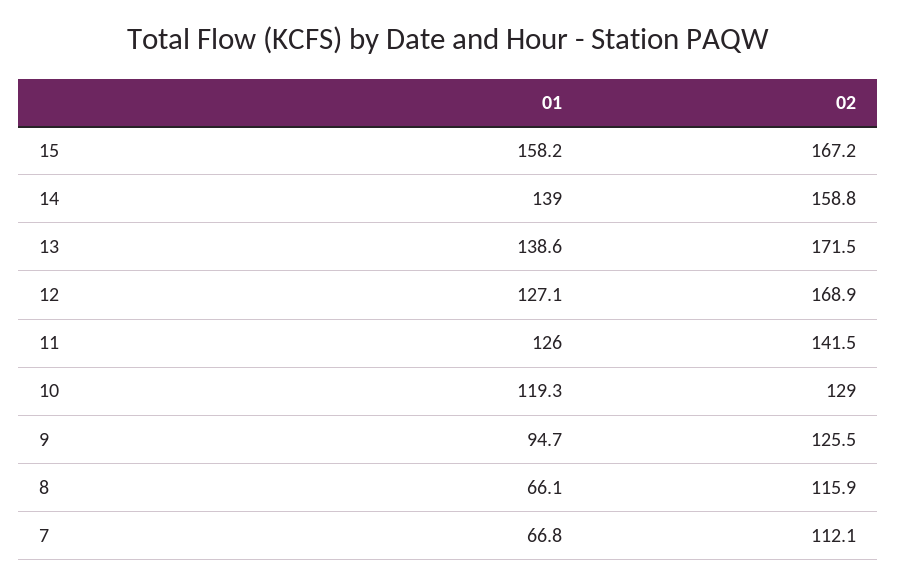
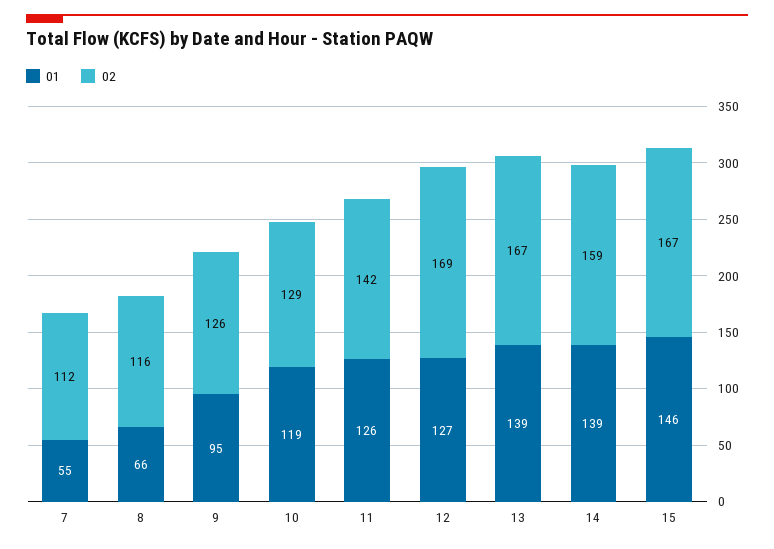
01, 15: 158.2 -> 146
02, 13: 171.5 -> 167
01, 7: 66.8 -> 55

